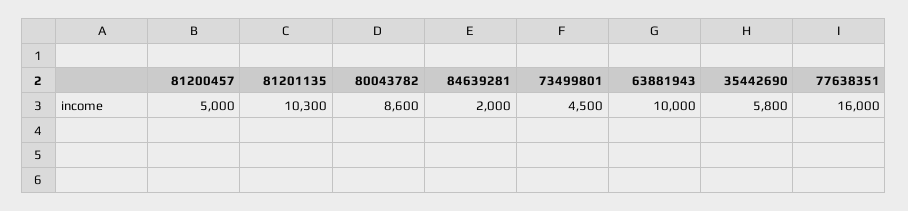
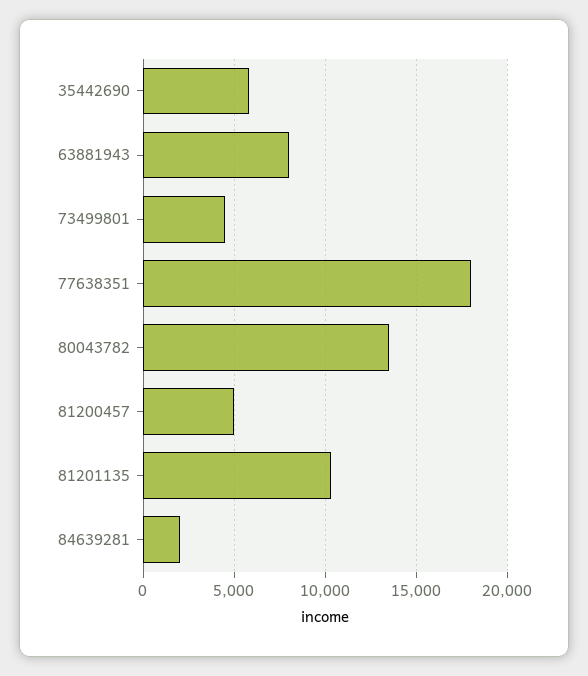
80043782: 8600 -> 13500
63881943: 10000 -> 8000
77638351: 16000 -> 18000

